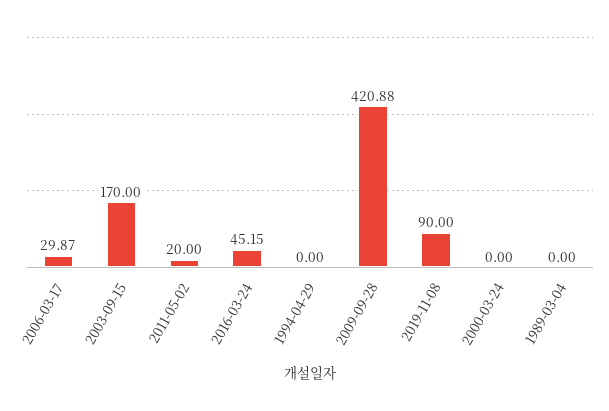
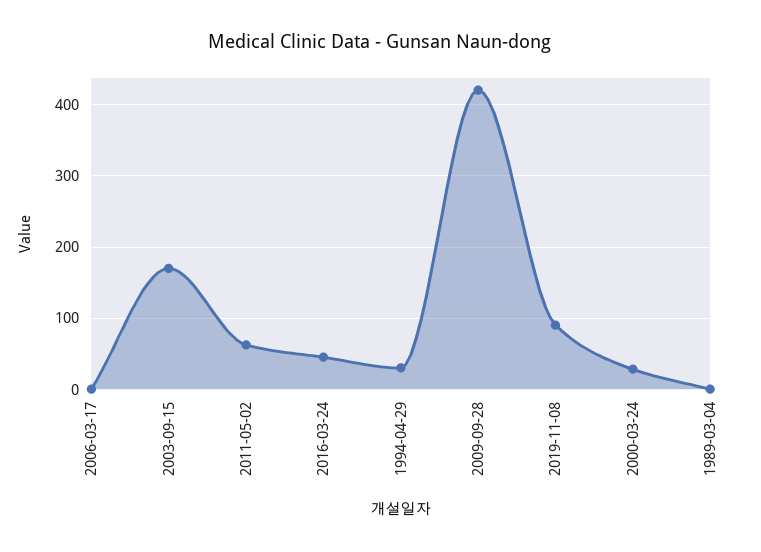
2006-03-17: 29.87 -> 0
2011-05-02: 20 -> 60
1994-04-29: 0 -> 30
2000-03-24: 0 -> 30

